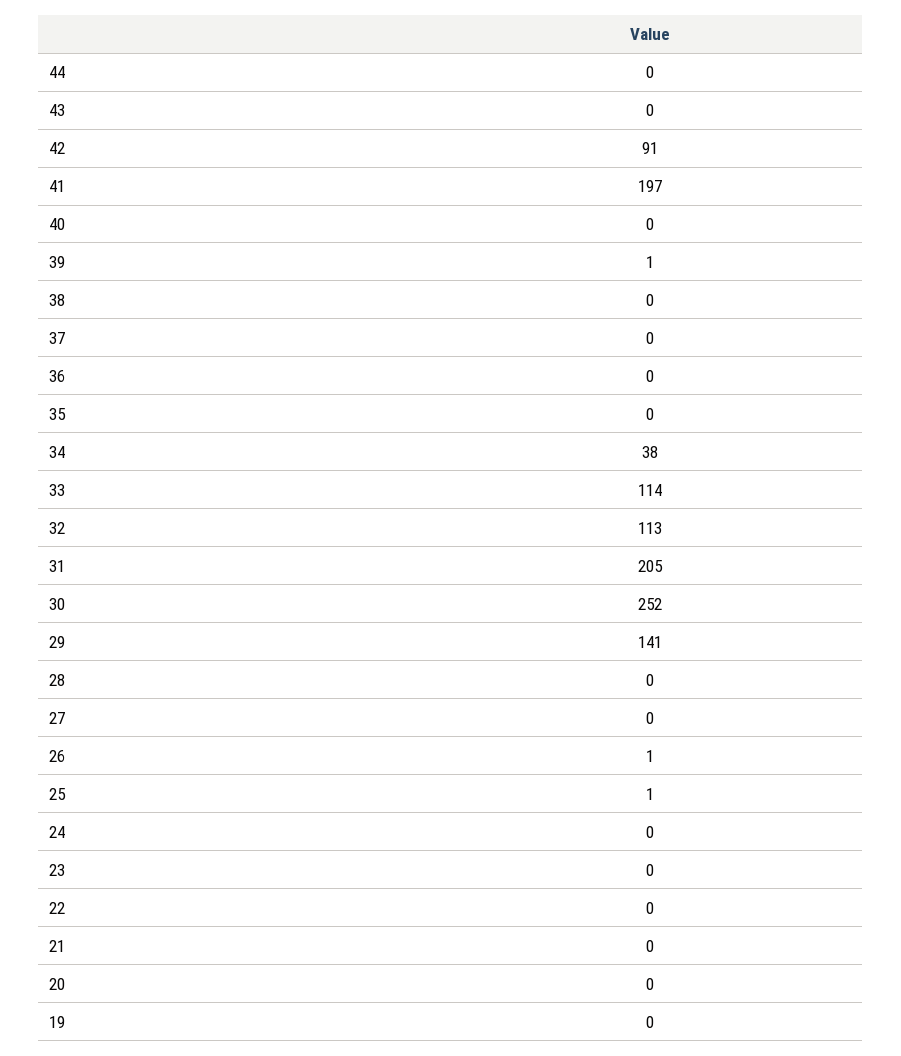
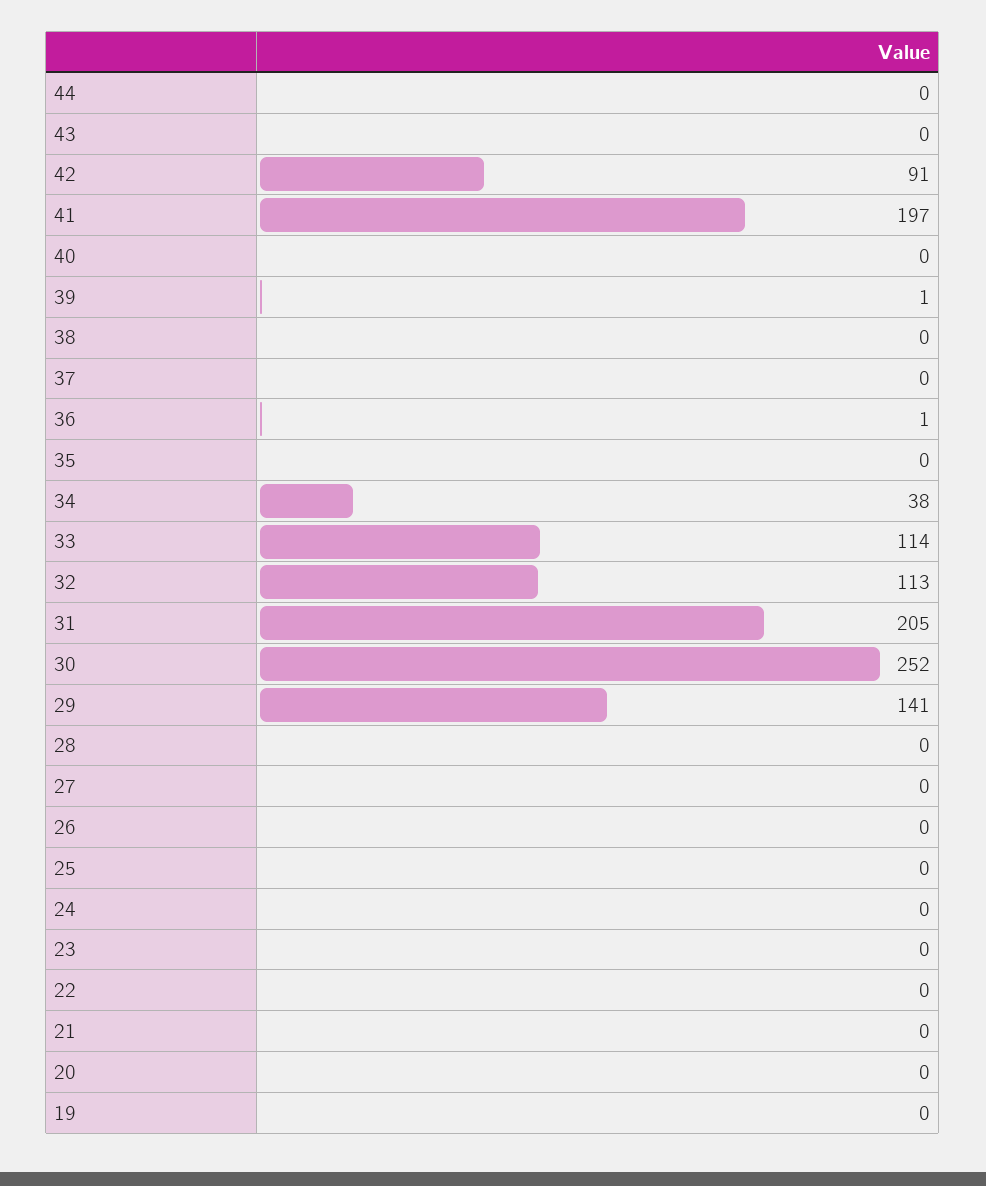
36: 0 -> 1
26: 1 -> 0
25: 1 -> 0

